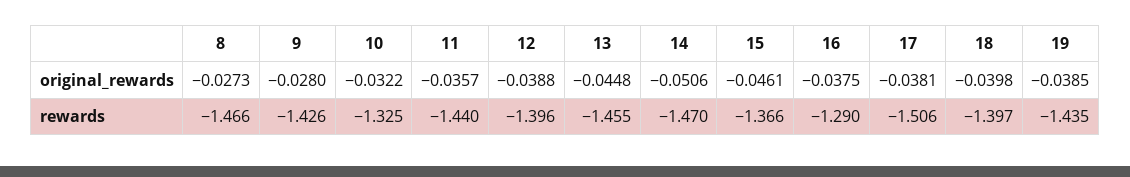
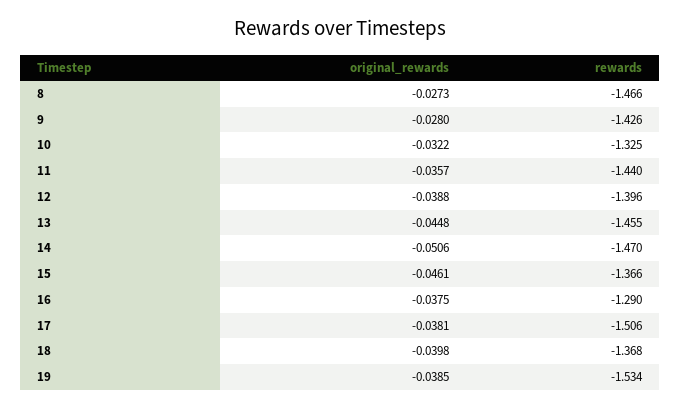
18, rewards: -1.397 -> -1.368
19, rewards: -1.435 -> -1.534

